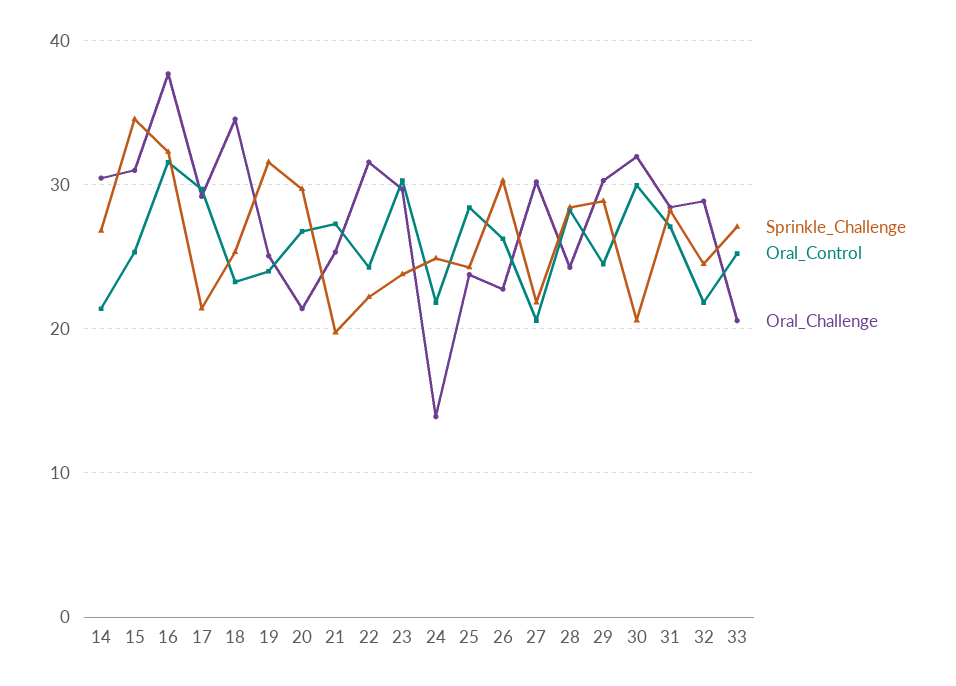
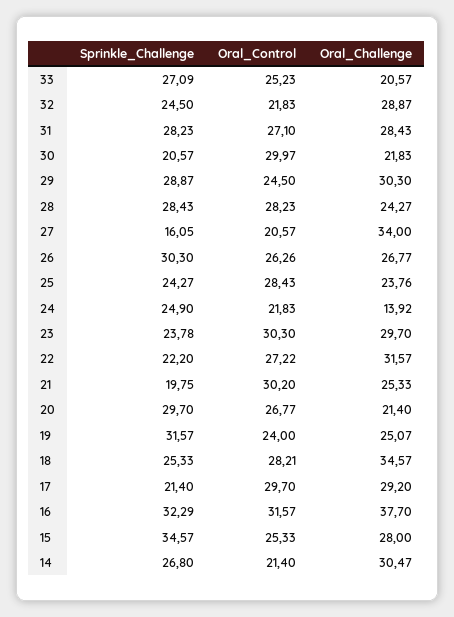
Oral_Challenge, 15: 31 -> 28
Oral_Control, 18: 23 -> 28.21
Oral_Control, 21: 27 -> 30.2
Oral_Control, 22: 24 -> 27.22
Oral_Challenge, 26: 23 -> 26.77
Sprinkle_Challenge, 27: 22 -> 16.05
Oral_Challenge, 27: 30 -> 34
Oral_Challenge, 30: 32 -> 21.83

